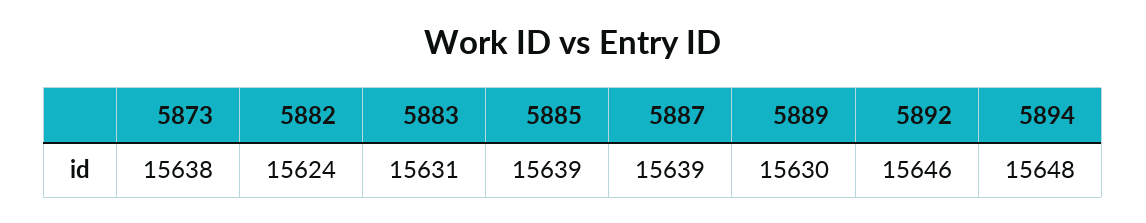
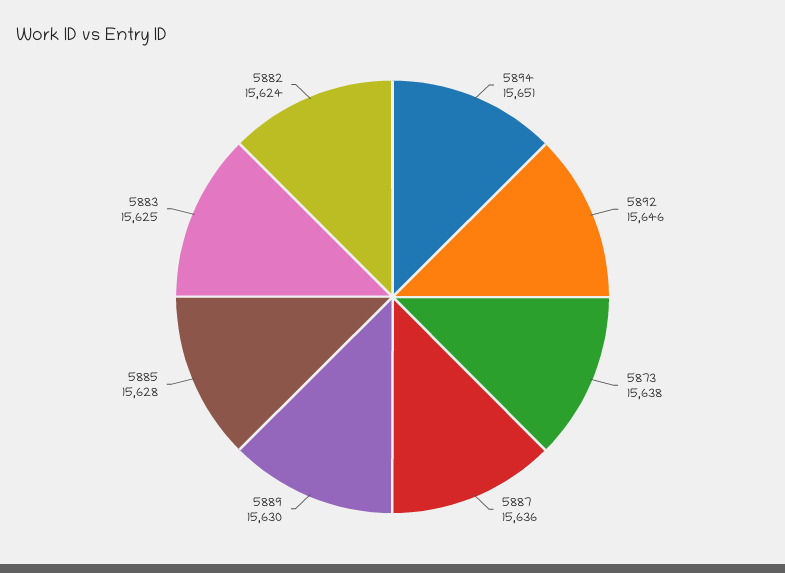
5883: 15631 -> 15625
5885: 15639 -> 15628
5887: 15639 -> 15636
5894: 15648 -> 15651

